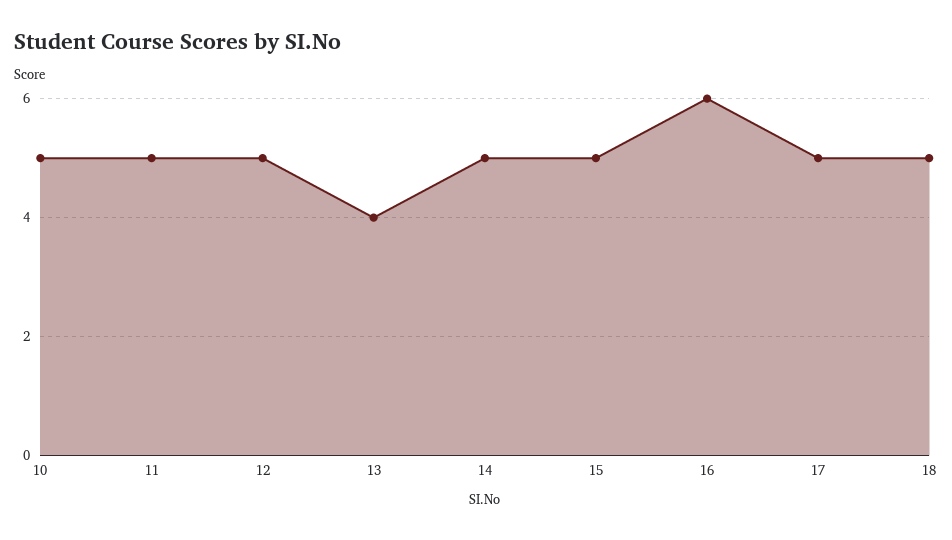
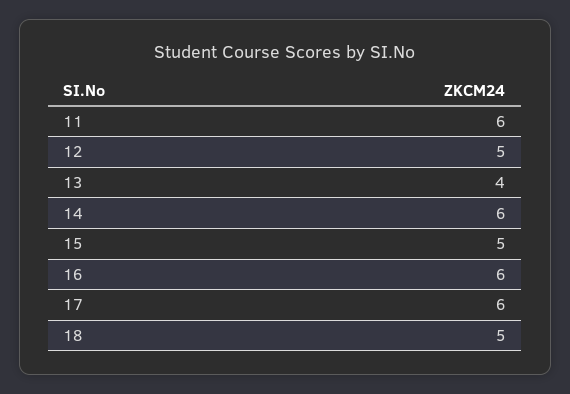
10: 5 -> none
11: 5 -> 6
14: 5 -> 6
17: 5 -> 6

